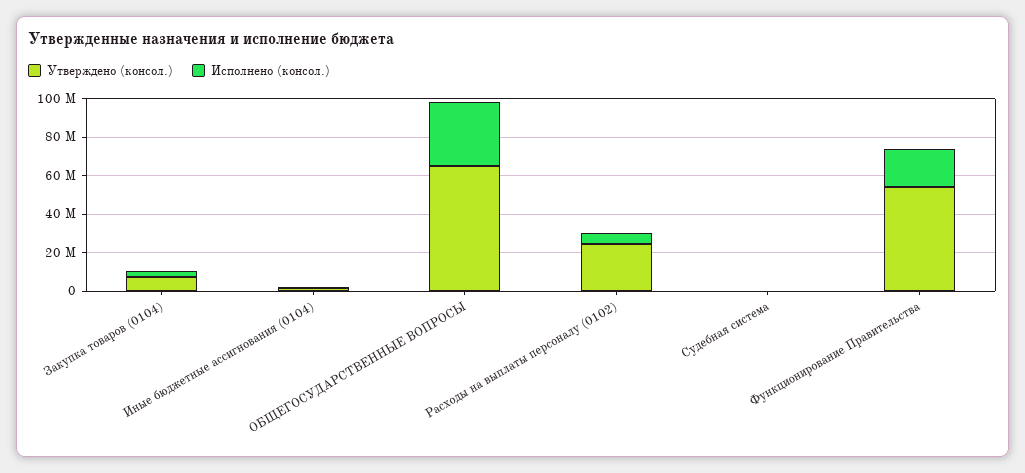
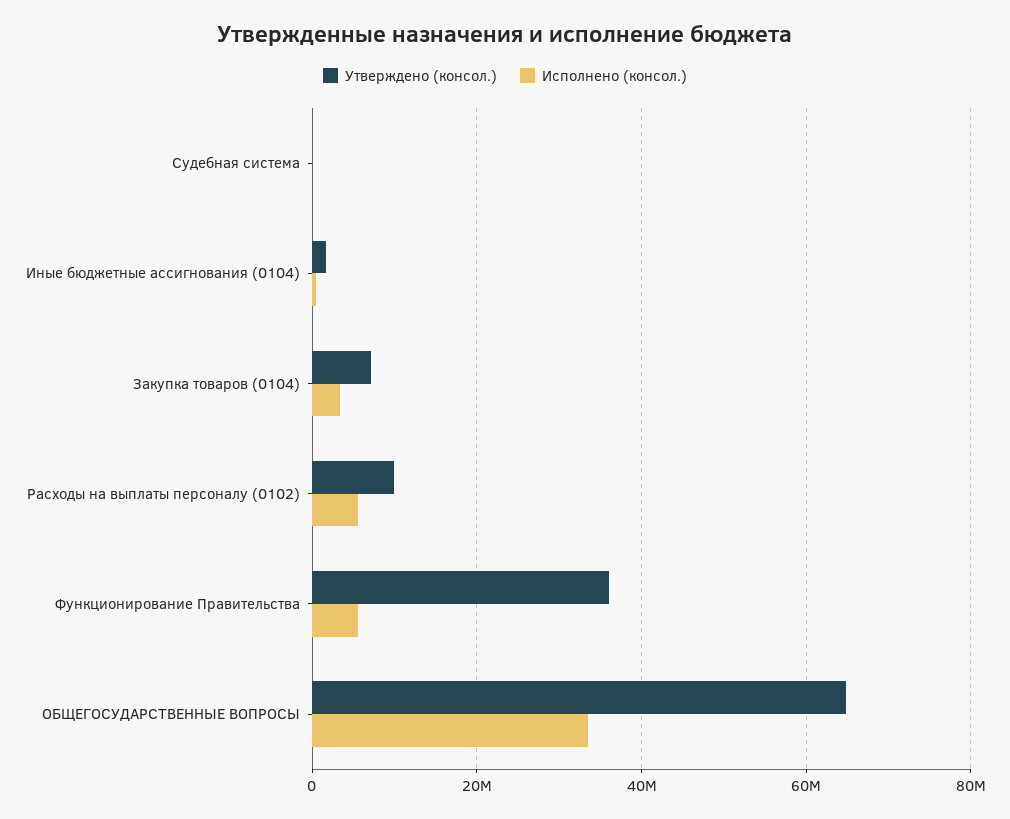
Утверждено (консол.), Расходы на выплаты персоналу (0102): 25000000 -> 10000000
Утверждено (консол.), Функционирование Правительства: 55000000 -> 36000000
Исполнено (консол.), Функционирование Правительства: 20000000 -> 6000000

